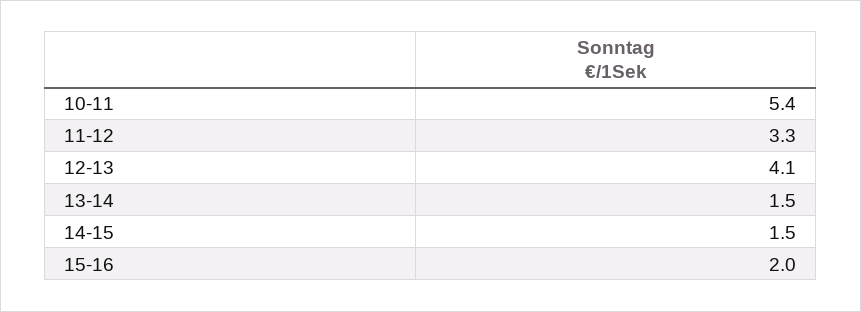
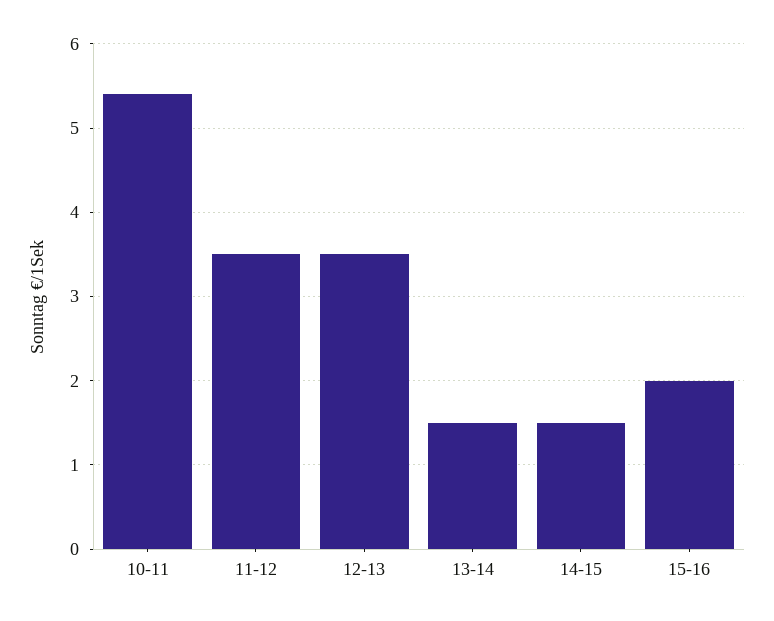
11-12: 3.3 -> 3.5
12-13: 4.1 -> 3.5

